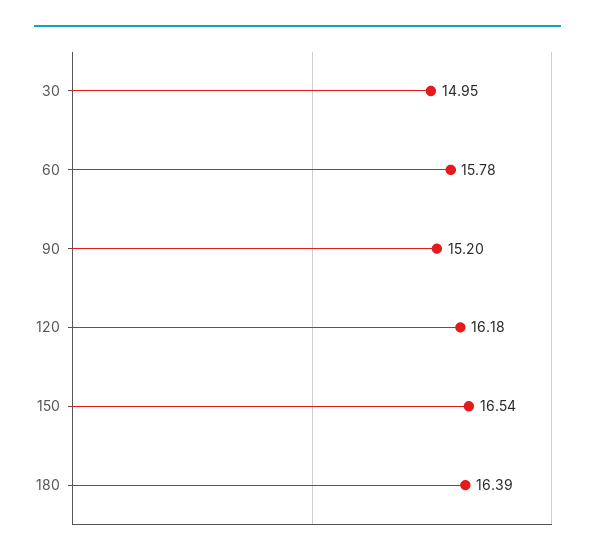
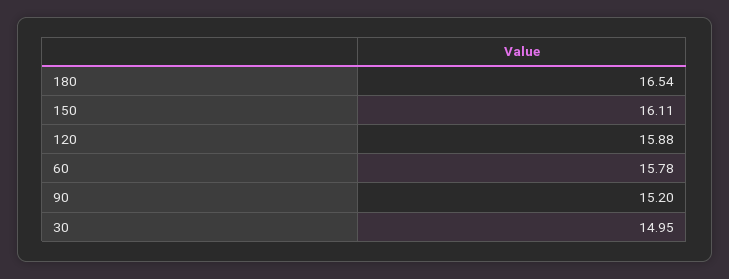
120: 16.18 -> 15.88
150: 16.54 -> 16.11
180: 16.39 -> 16.54

